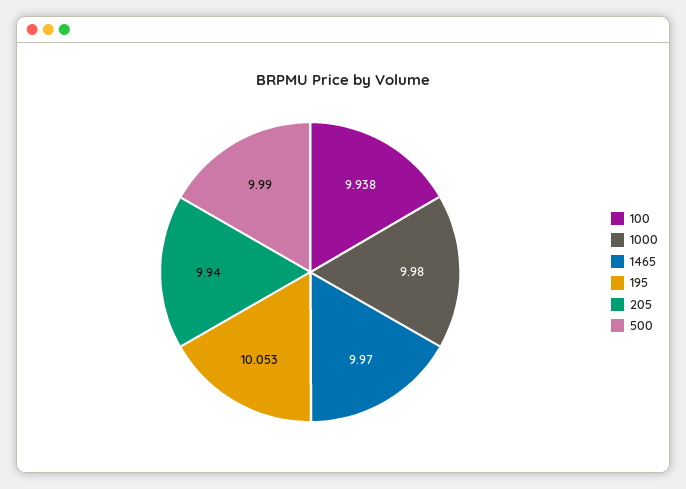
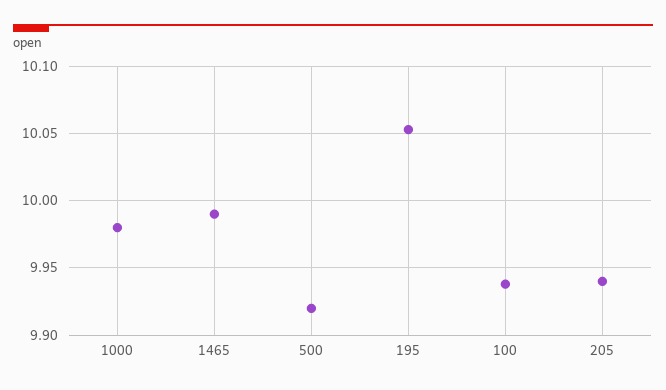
1465: 9.97 -> 9.99
500: 9.99 -> 9.92

